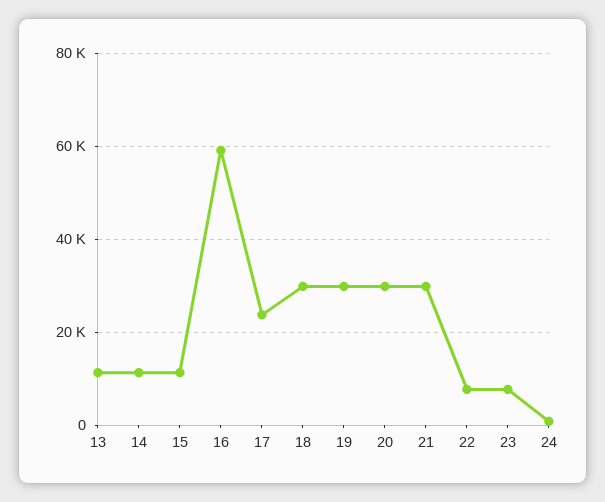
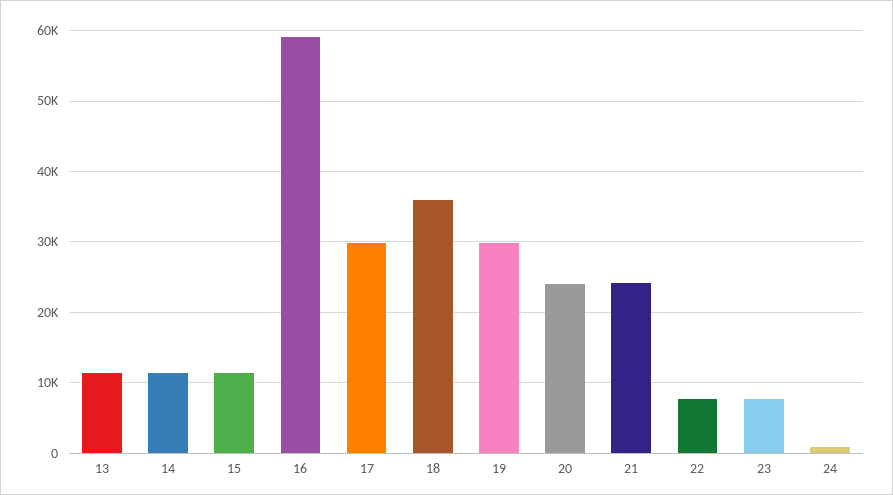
17: 24000 -> 30000
18: 30000 -> 36000
20: 30000 -> 24000
21: 30000 -> 24000

